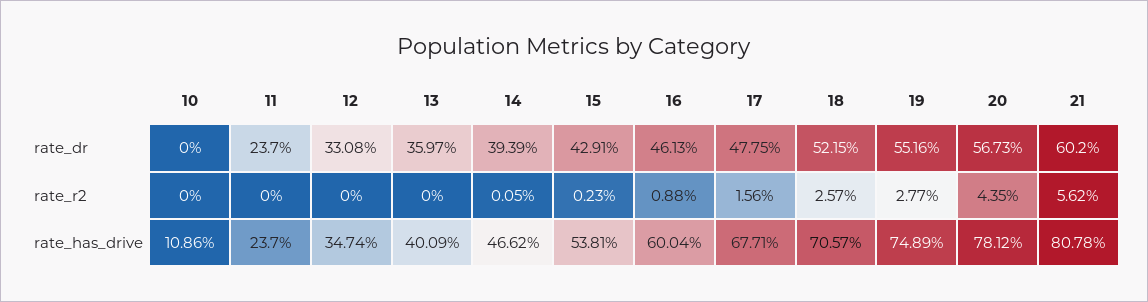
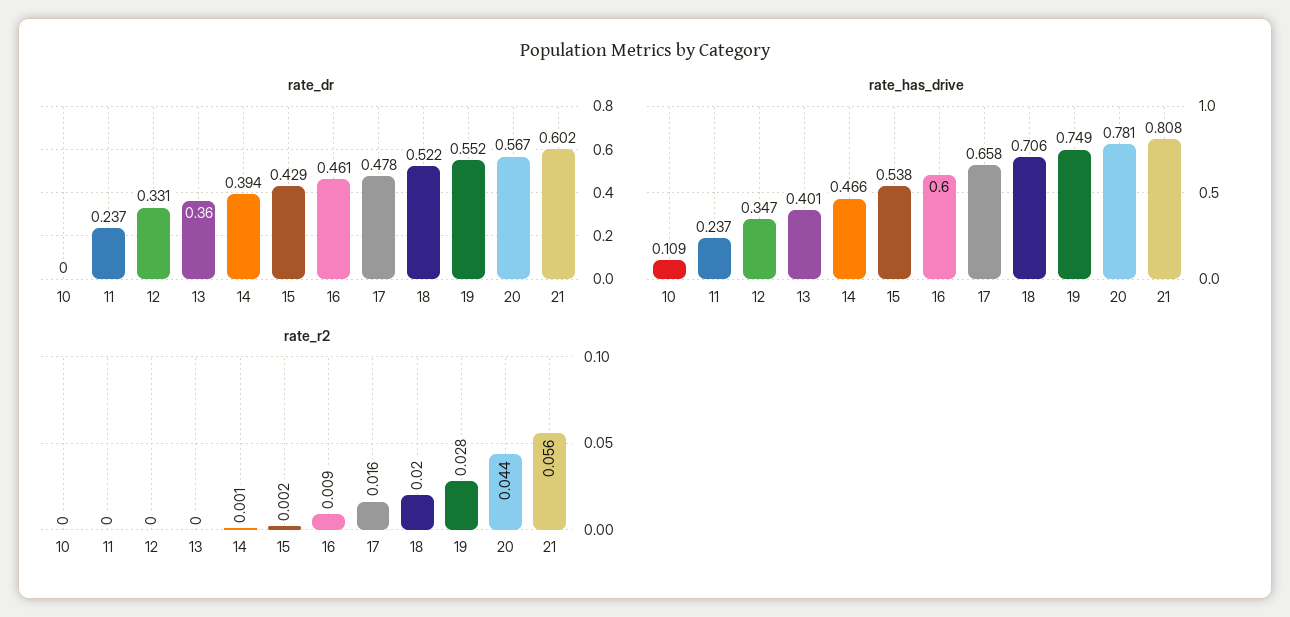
rate_r2, 18: 0.0257 -> 0.02
rate_has_drive, 17: 0.6771 -> 0.658

